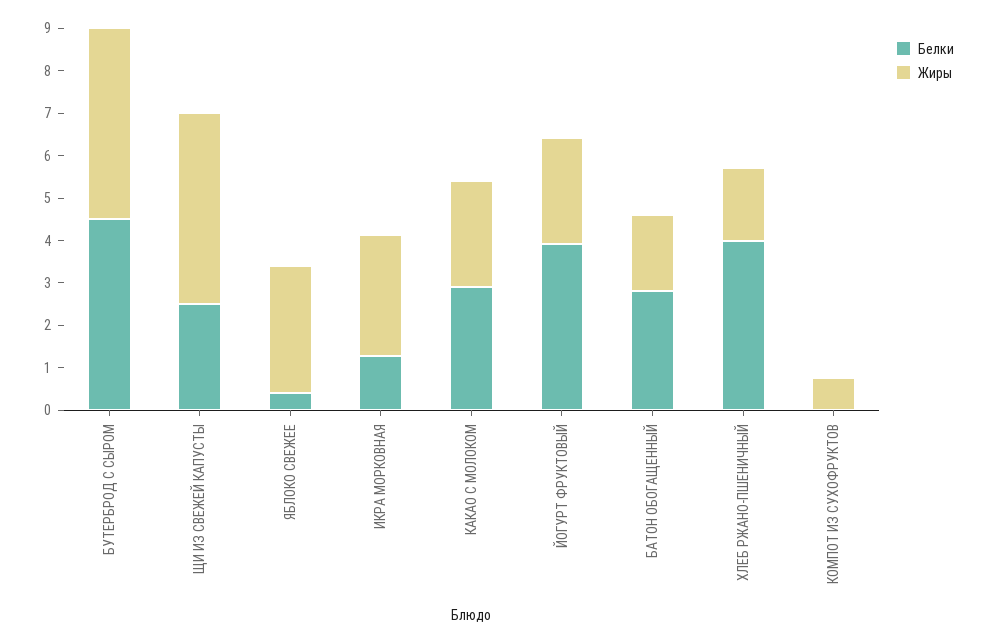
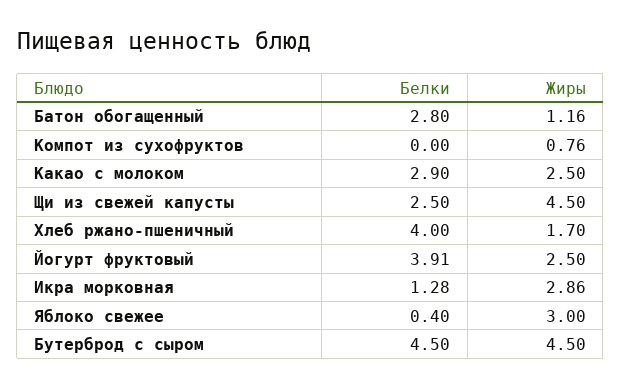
Жиры, БАТОН ОБОГАЩЕННЫЙ: 1.8 -> 1.16

